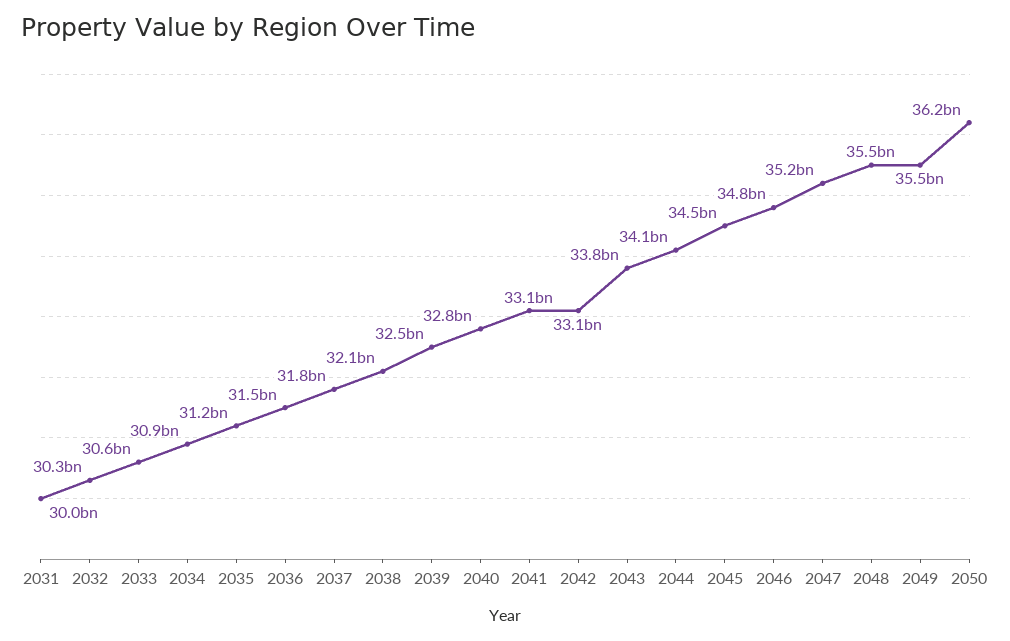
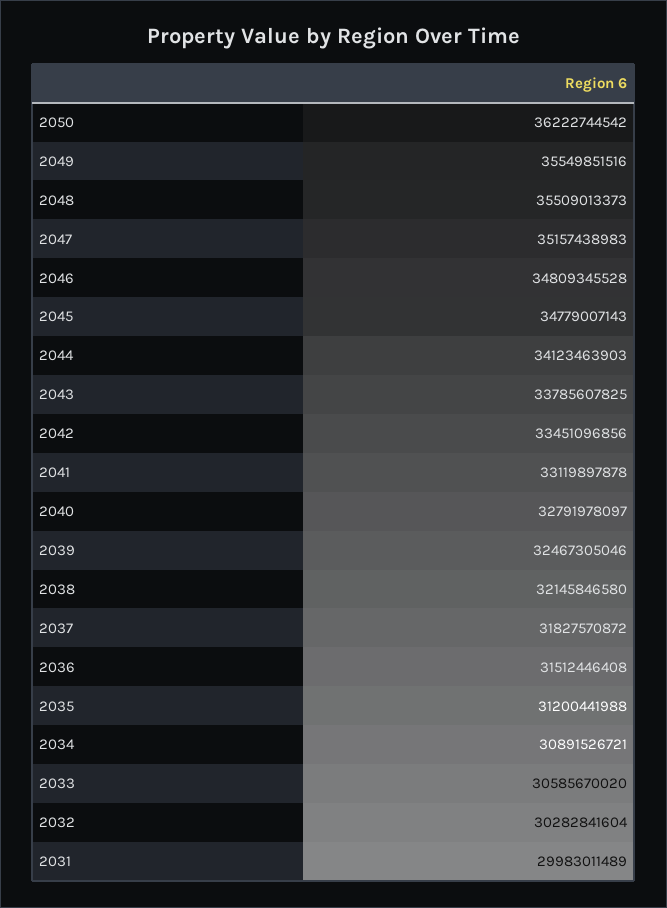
2042: 33100000000 -> 33451096856
2045: 34500000000 -> 34779007143

